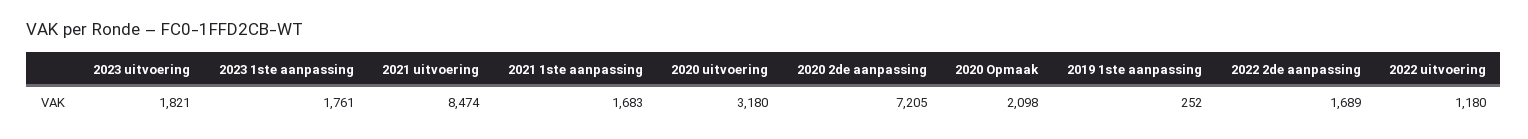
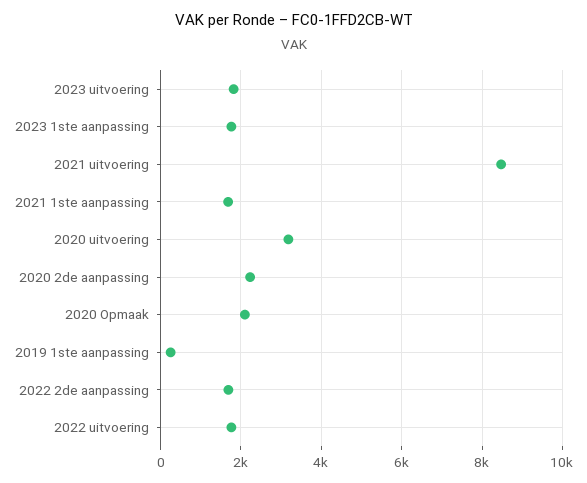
2020 2de aanpassing: 7205 -> 2200
2022 uitvoering: 1180 -> 1800

